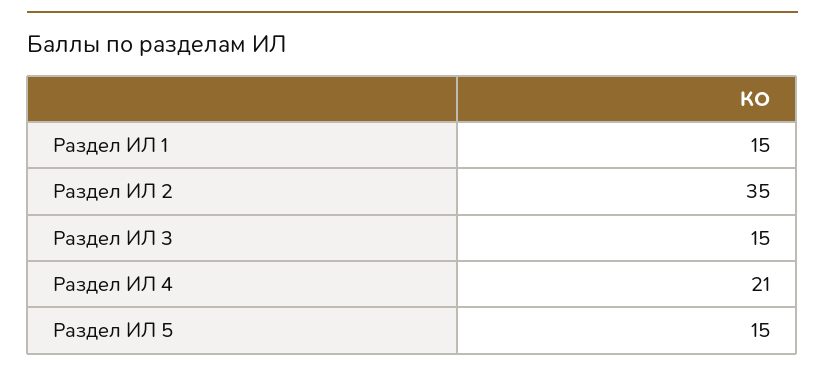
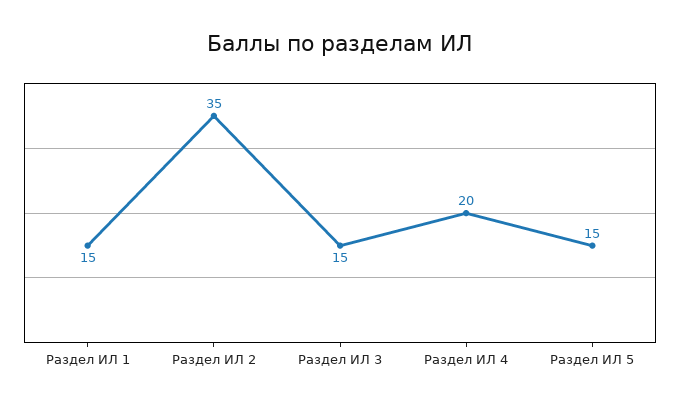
Раздел ИЛ 4: 21 -> 20

